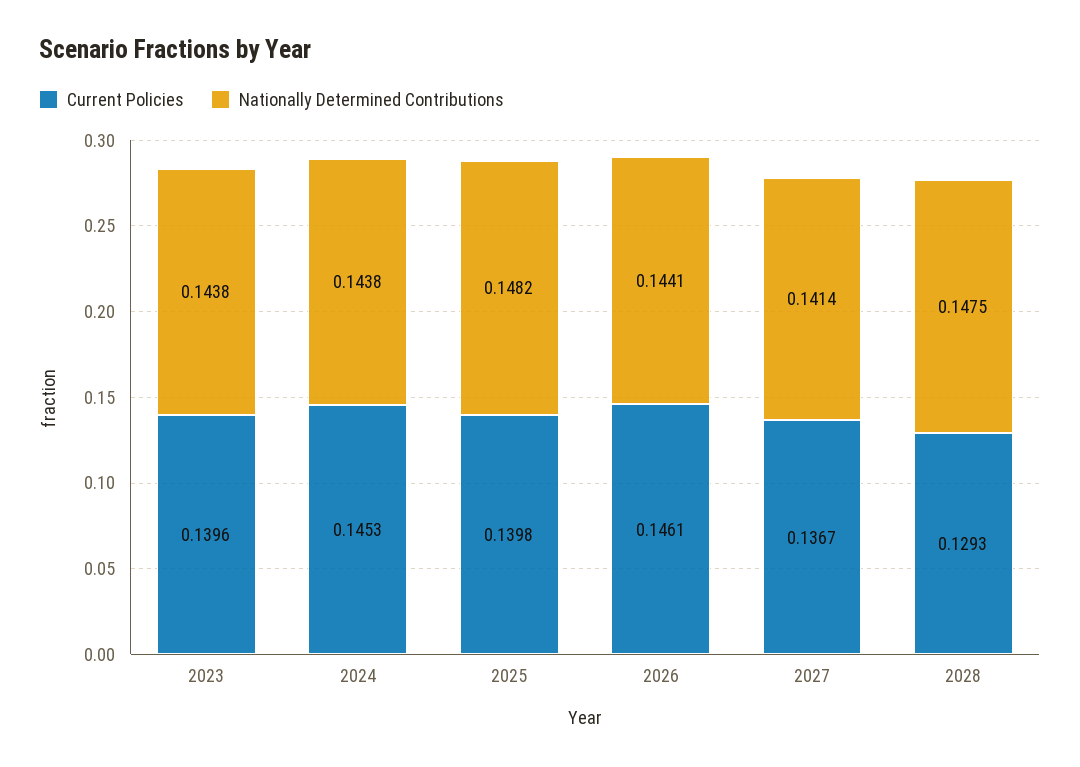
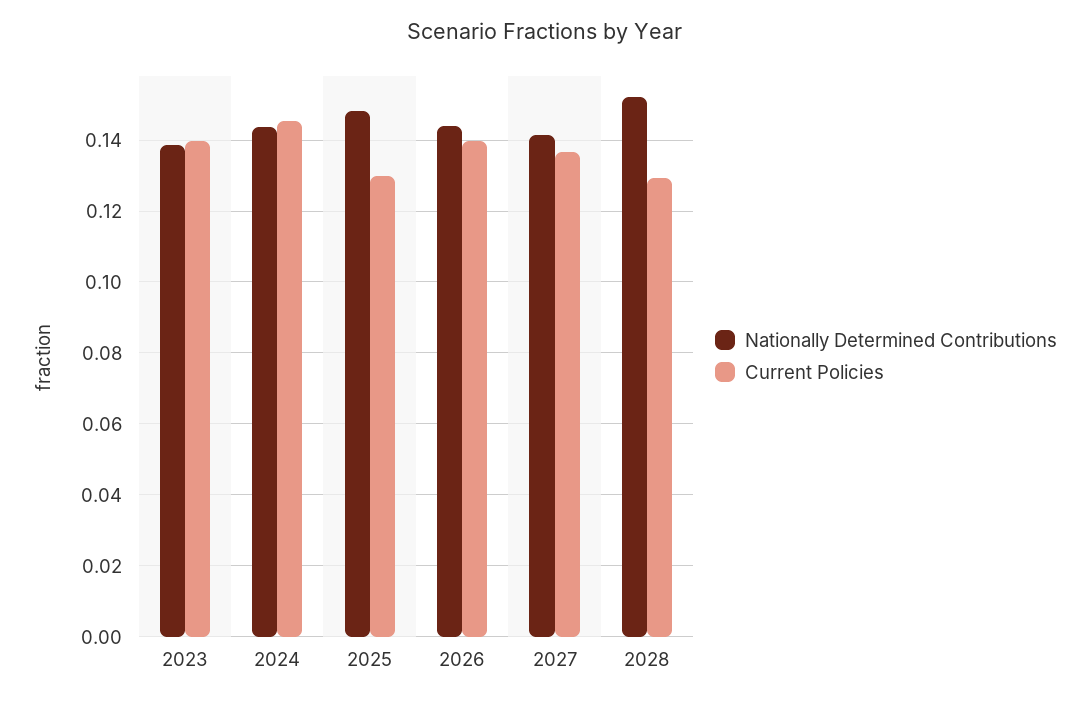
Nationally Determined Contributions, 2023: 0.1438 -> 0.138
Current Policies, 2025: 0.1398 -> 0.13
Current Policies, 2026: 0.1461 -> 0.14
Nationally Determined Contributions, 2028: 0.1475 -> 0.152

